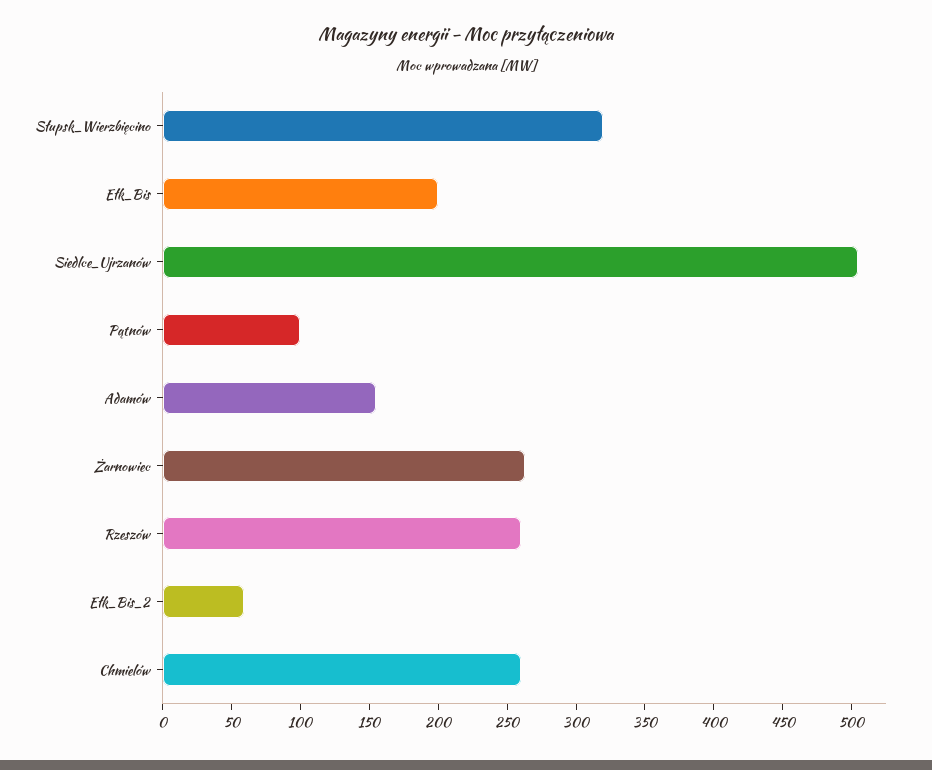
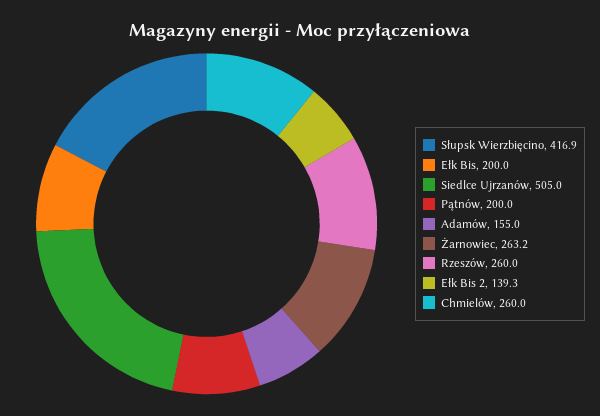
Słupsk_Wierzbięcino: 320 -> 416.9
Pątnów: 100 -> 200
Ełk_Bis_2: 60 -> 139.3

